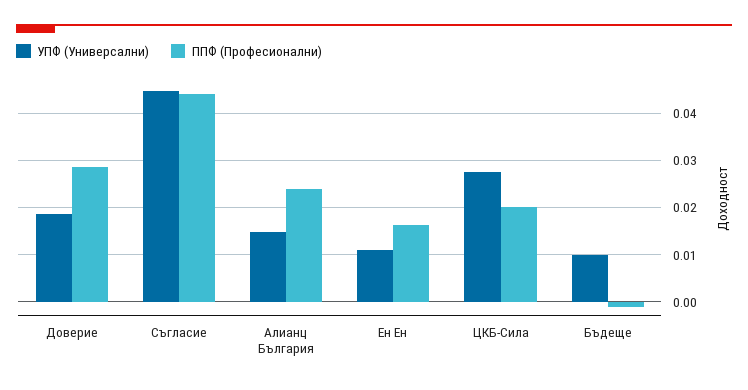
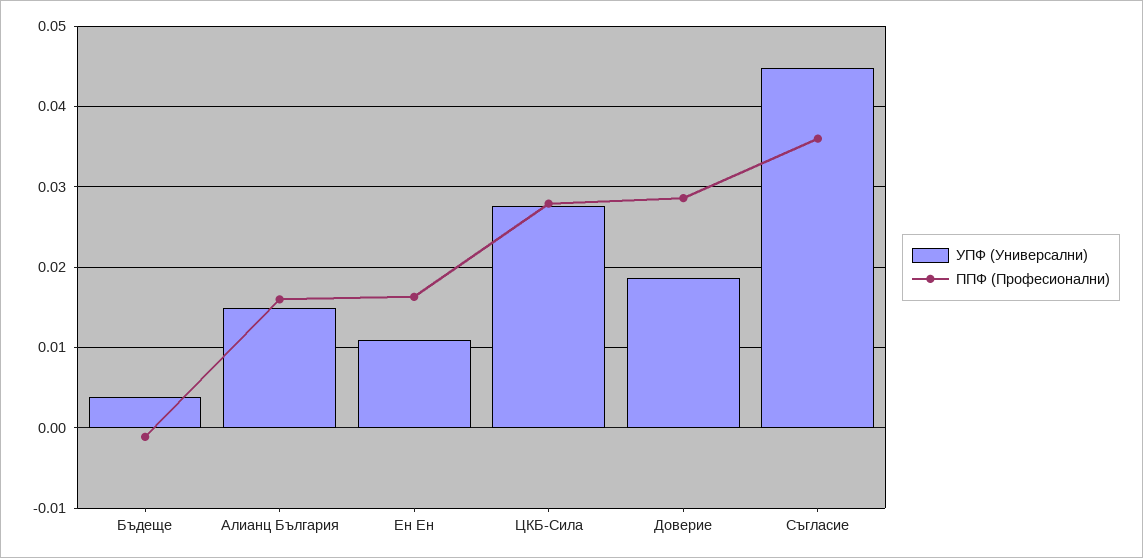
ППФ (Професионални), Съгласие: 0.044 -> 0.036
ППФ (Професионални), Алианц България: 0.024 -> 0.016
ППФ (Професионални), ЦКБ-Сила: 0.02 -> 0.028
УПФ (Универсални), Бъдеще: 0.01 -> 0.004

